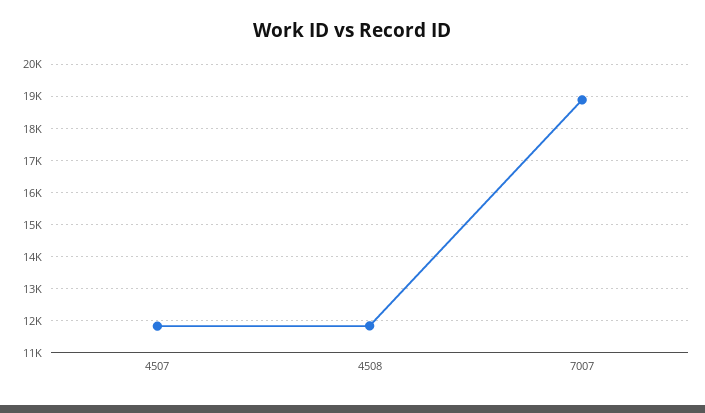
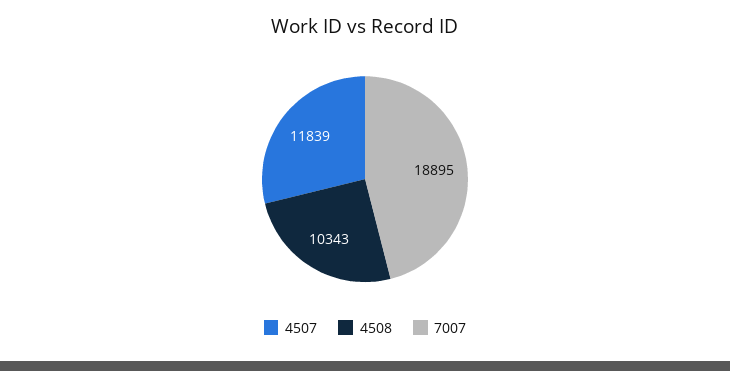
4508: 11800 -> 10343

